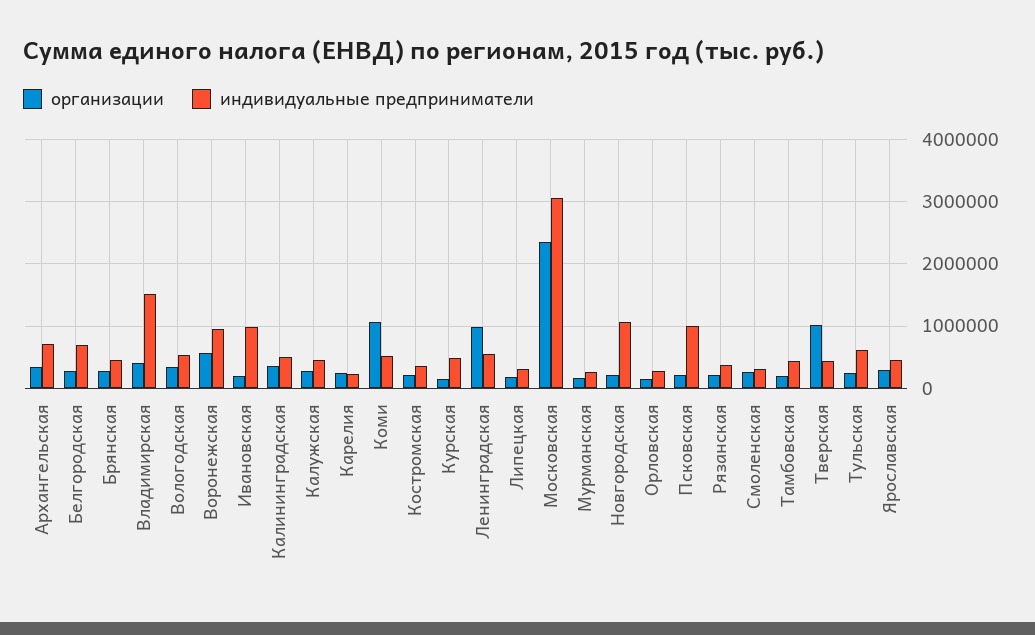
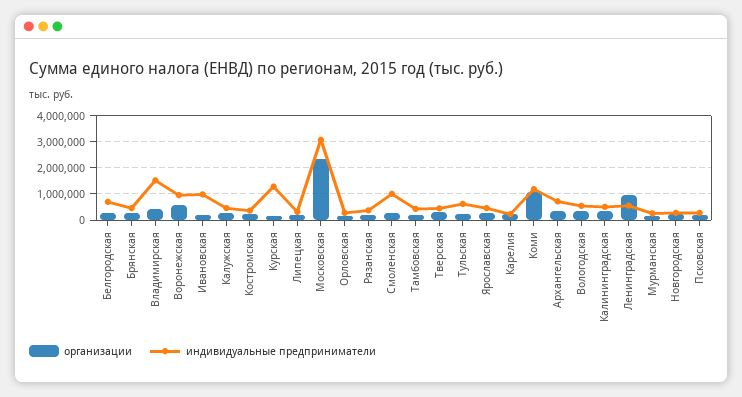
индивидуальные предприниматели, Коми: 500000 -> 1250000
индивидуальные предприниматели, Курская: 500000 -> 1250000
индивидуальные предприниматели, Новгородская: 1100000 -> 250000
индивидуальные предприниматели, Псковская: 1000000 -> 250000
индивидуальные предприниматели, Смоленская: 300000 -> 1000000
организации, Тверская: 1000000 -> 250000

